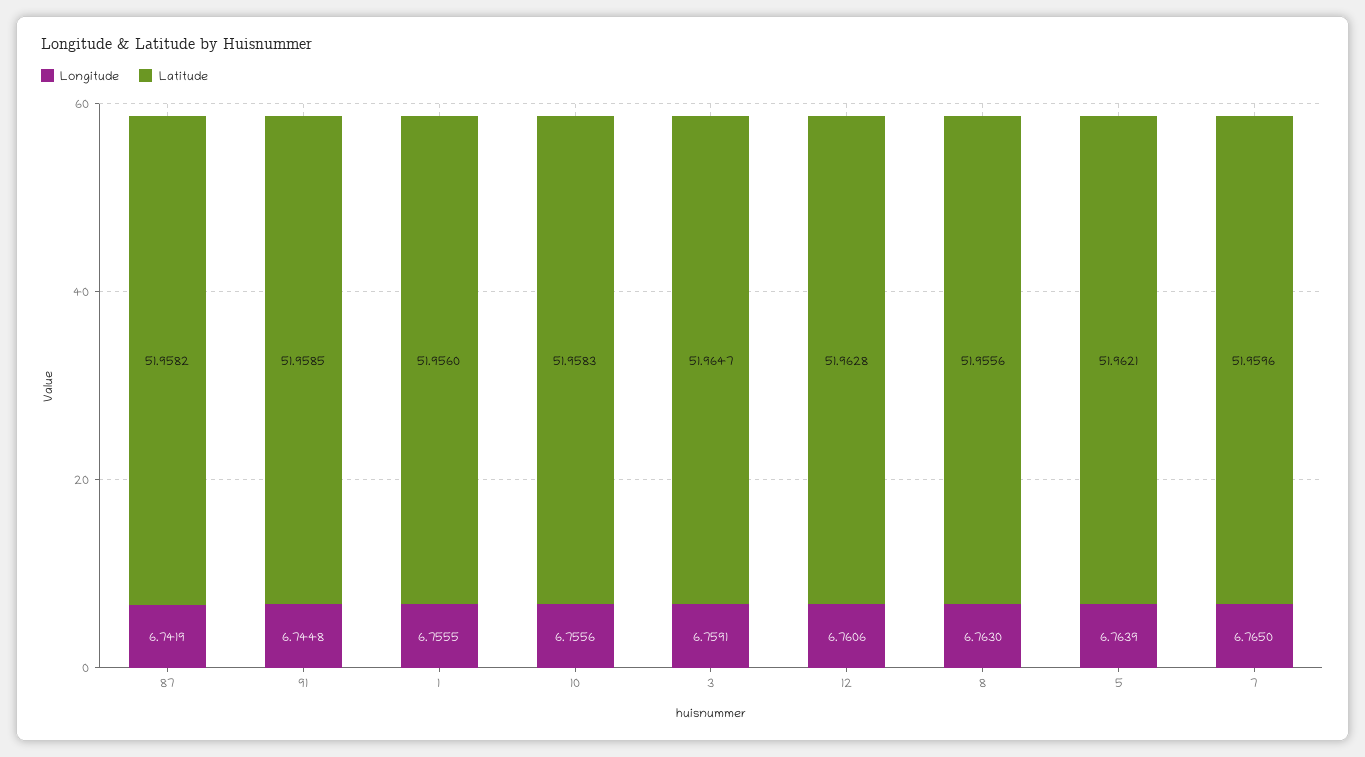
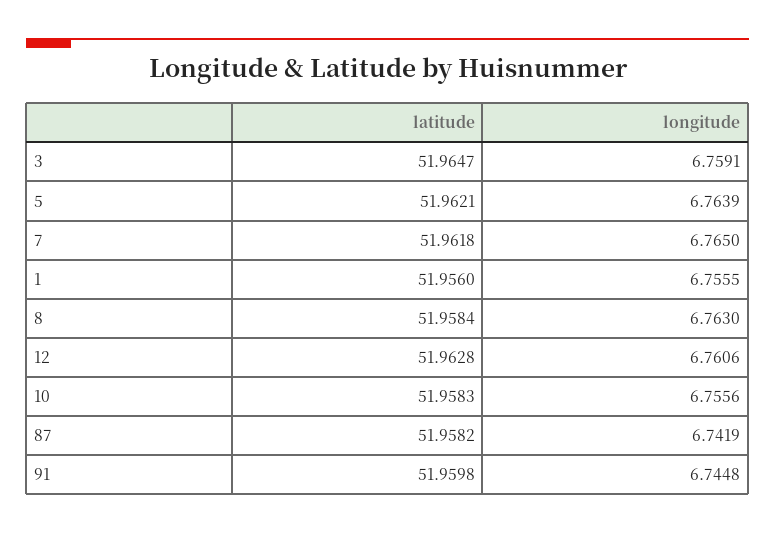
Latitude, 91: 51.9585 -> 51.9598
Latitude, 8: 51.9556 -> 51.9584
Latitude, 7: 51.9596 -> 51.9618

